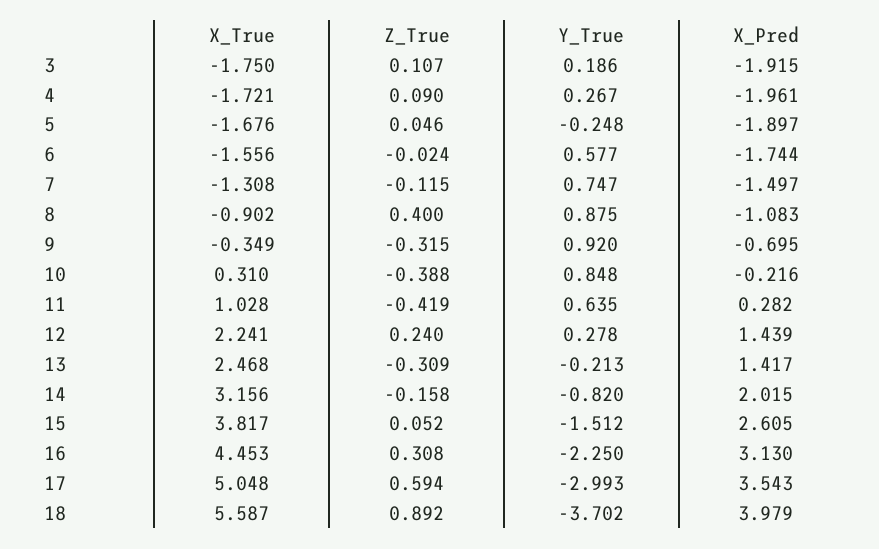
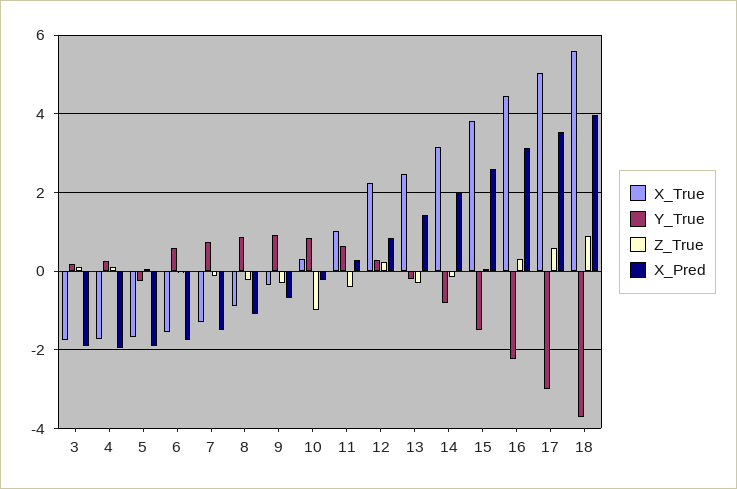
Z_True, 8: 0.4 -> -0.2
Z_True, 10: -0.388 -> -1
X_Pred, 12: 1.439 -> 0.8

